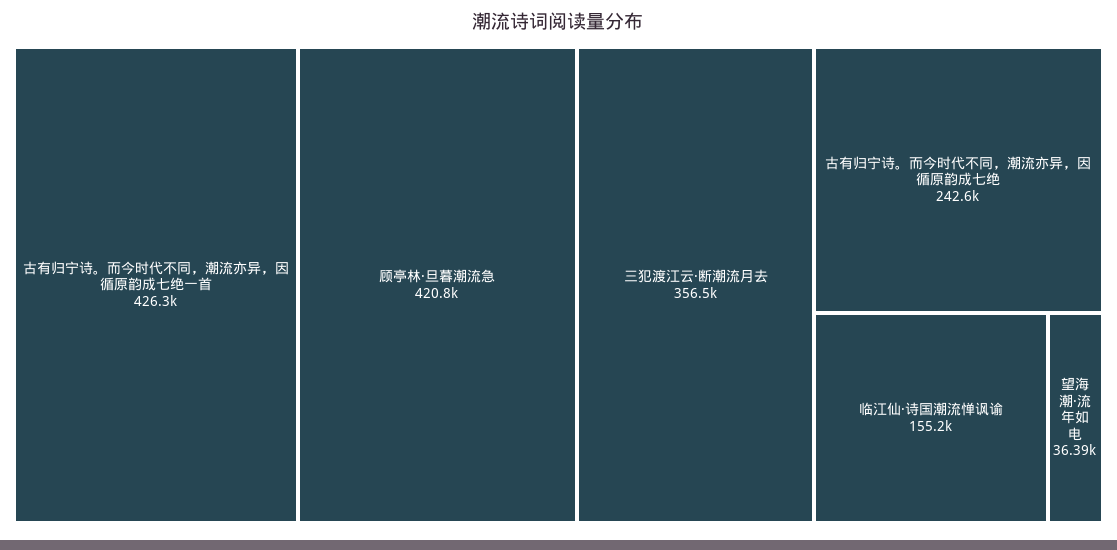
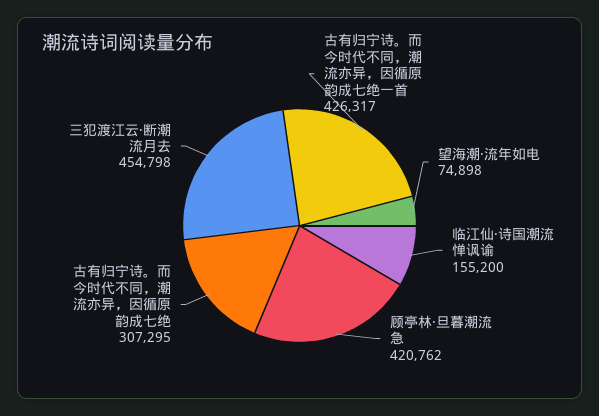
三犯渡江云·断潮流月去: 356500 -> 454798
古有归宁诗。而今时代不同，潮流亦异，因循原韵成七绝: 242600 -> 307295
望海潮·流年如电: 36390 -> 74898

